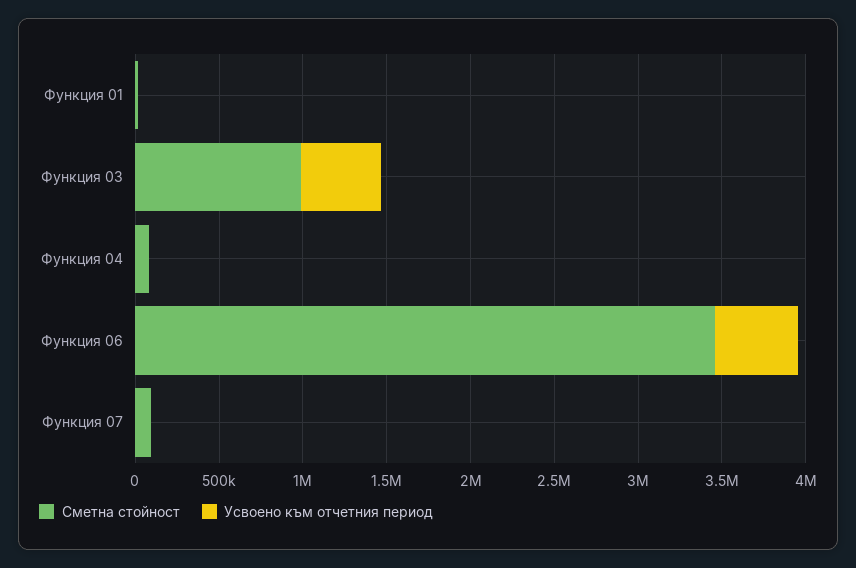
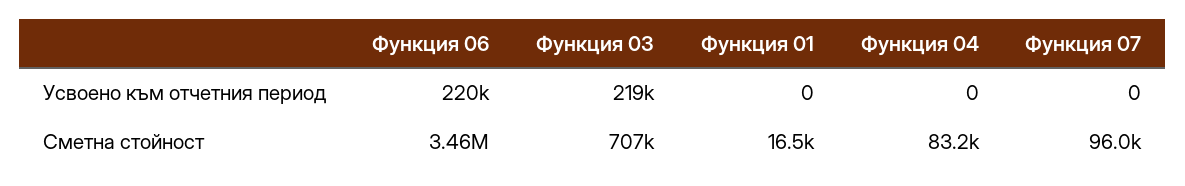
Сметна стойност, Функция 03: 1000000 -> 707000
Усвоено към отчетния период, Функция 03: 500000 -> 219000
Усвоено към отчетния период, Функция 06: 500000 -> 220000

